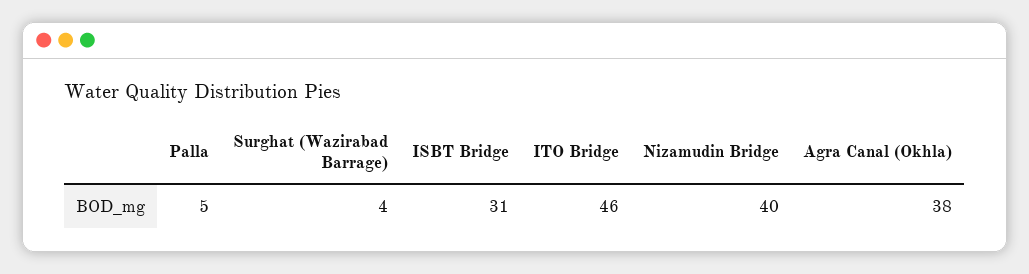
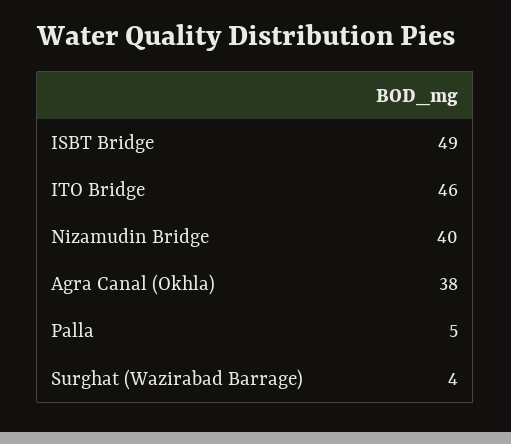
ISBT Bridge: 31 -> 49

